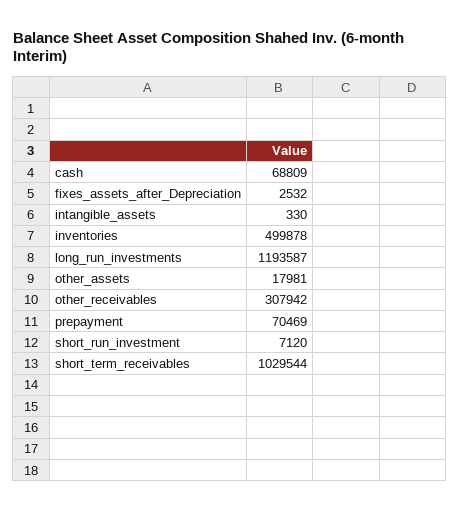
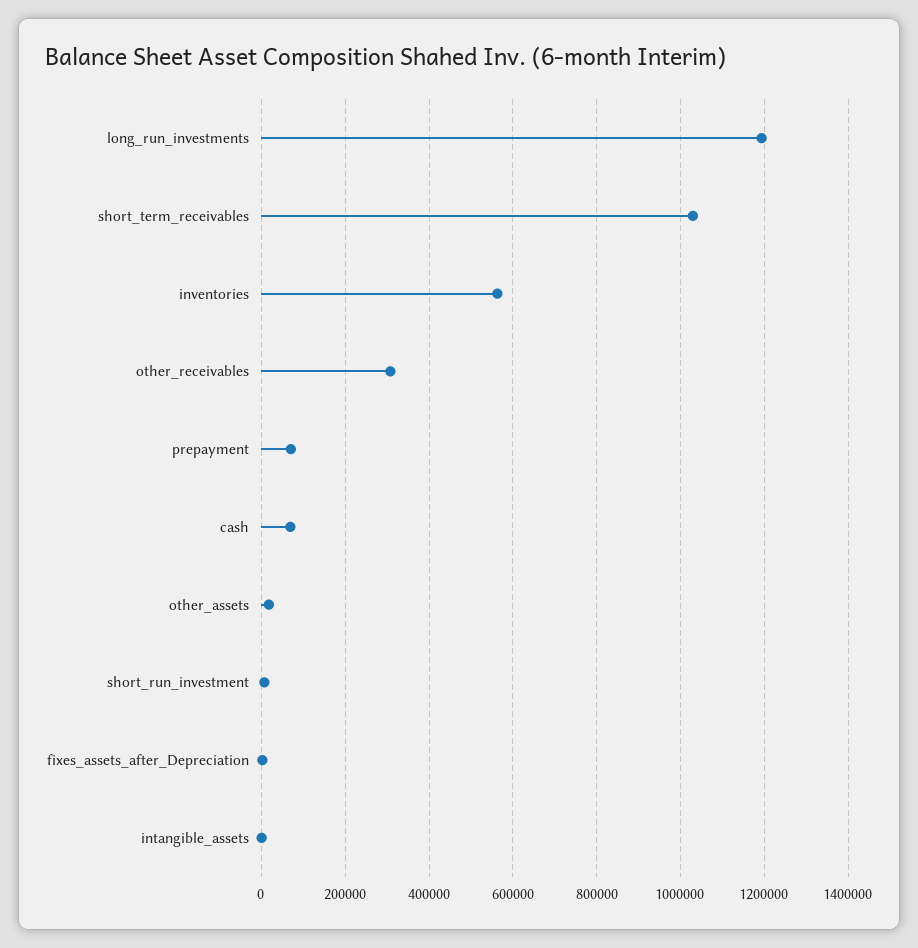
inventories: 499878 -> 560000

